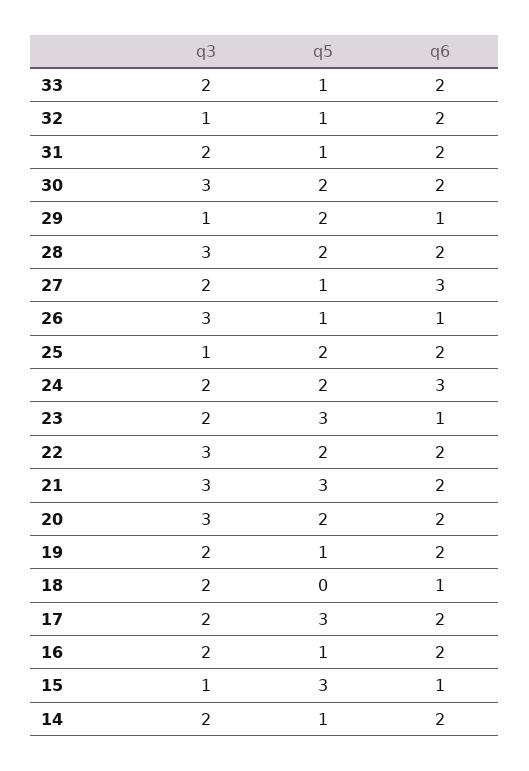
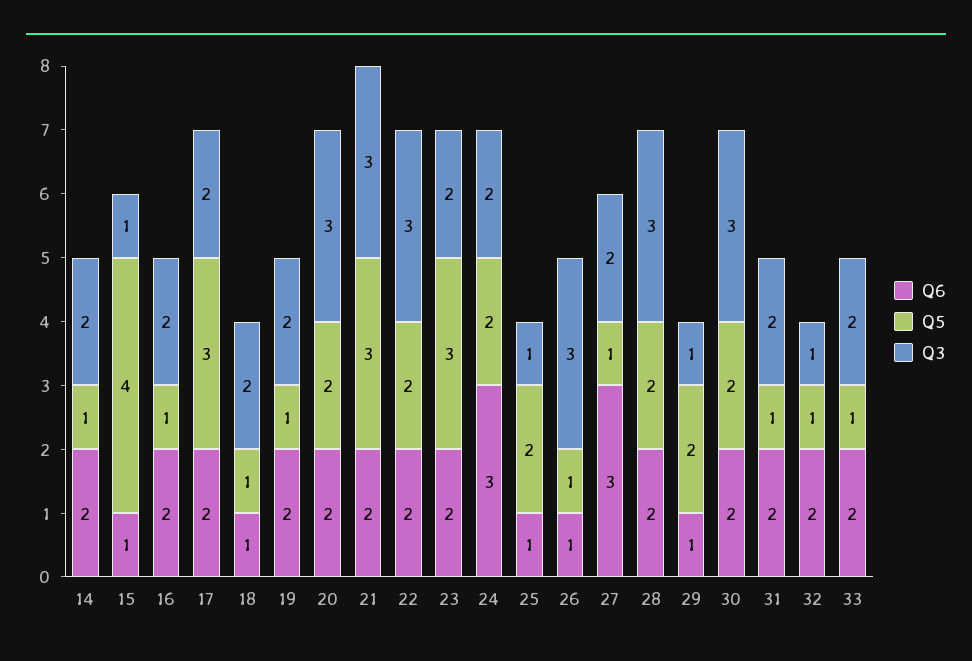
q6, 25: 2 -> 1
q6, 23: 1 -> 2
q5, 18: 0 -> 1
q5, 15: 3 -> 4

